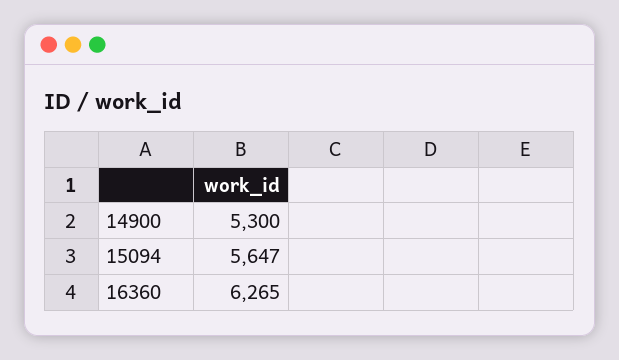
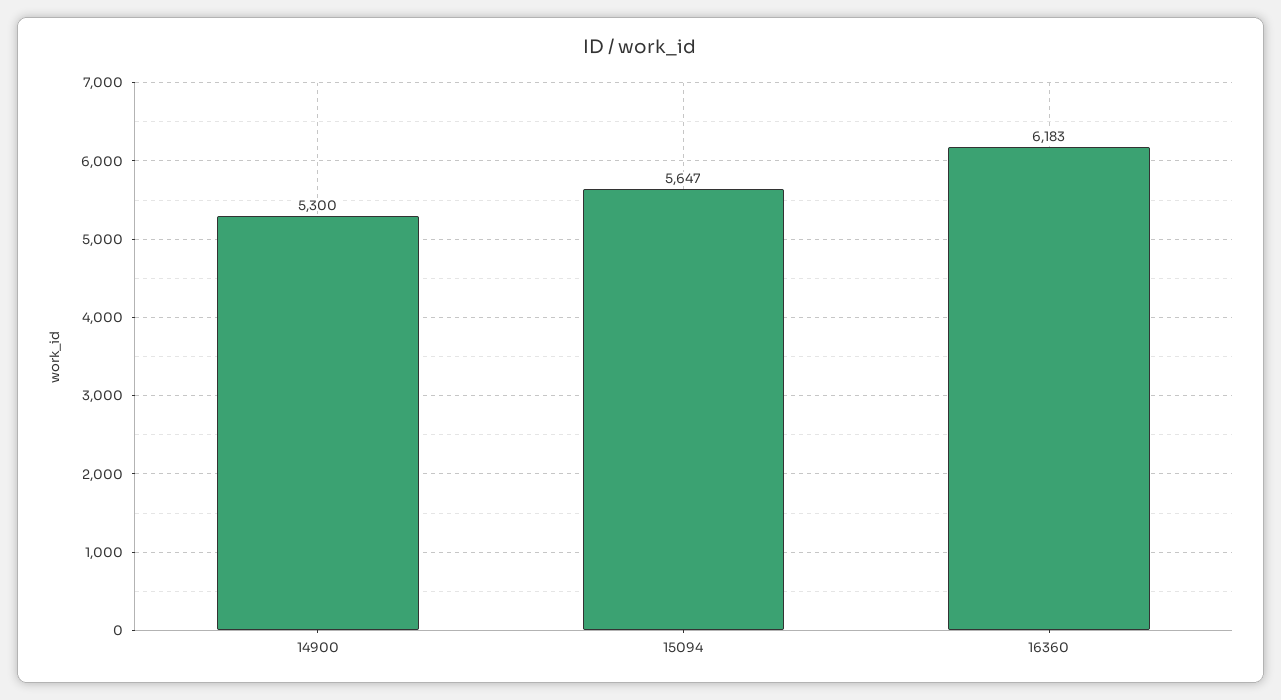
16360: 6265 -> 6183

